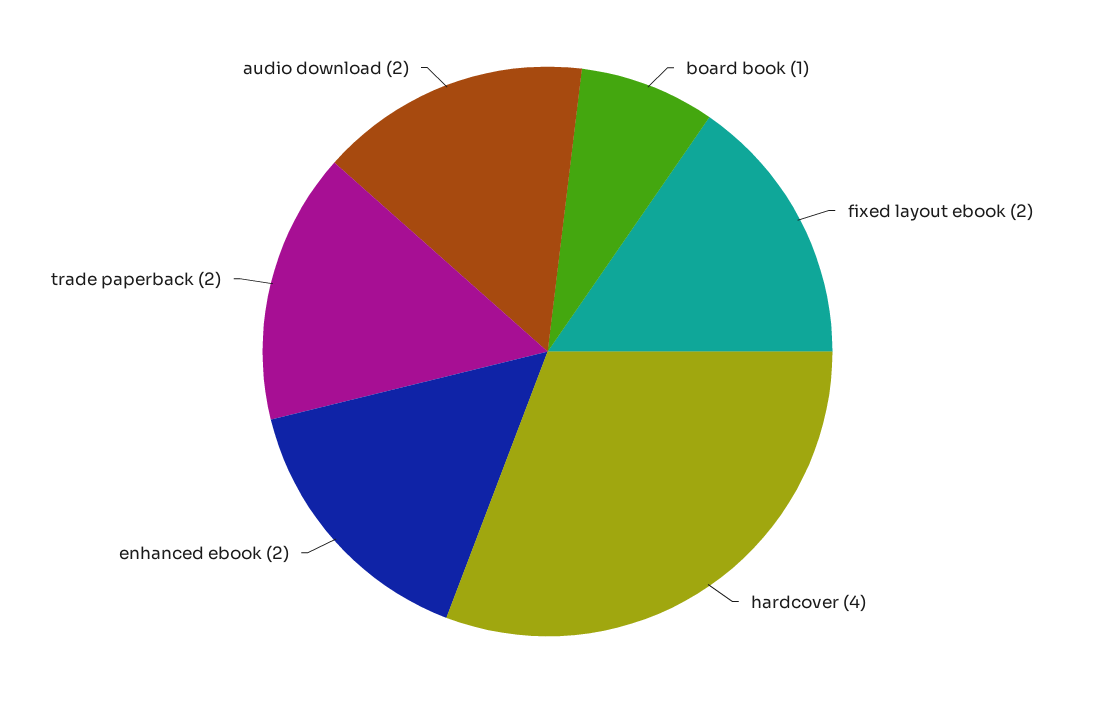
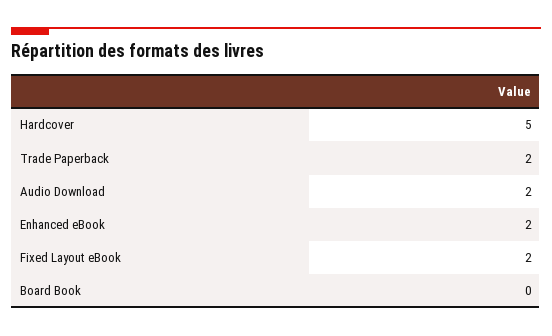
board book: 1 -> 0
hardcover: 4 -> 5

